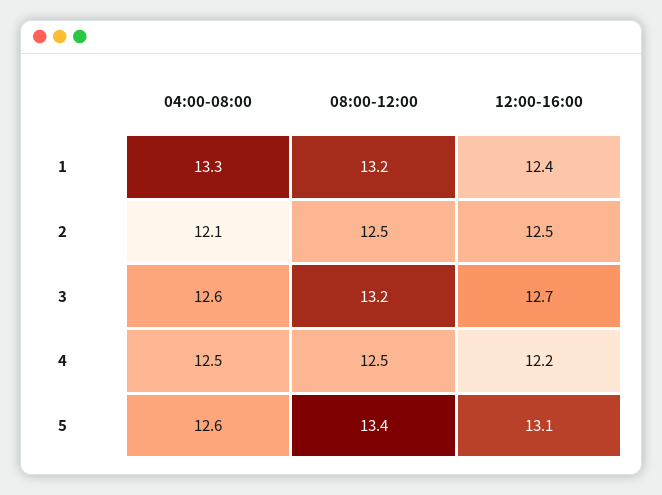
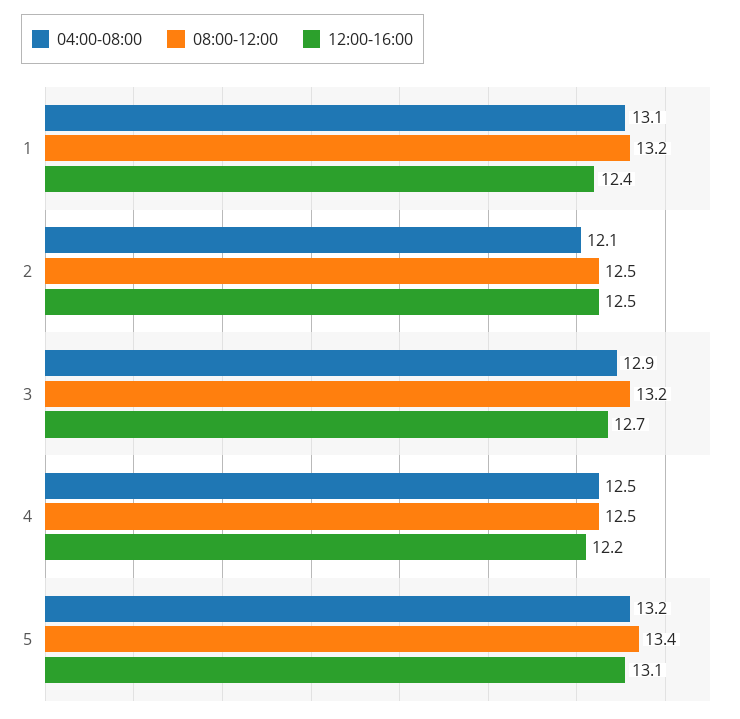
04:00-08:00, 1: 13.3 -> 13.1
04:00-08:00, 3: 12.6 -> 12.9
04:00-08:00, 5: 12.6 -> 13.2

